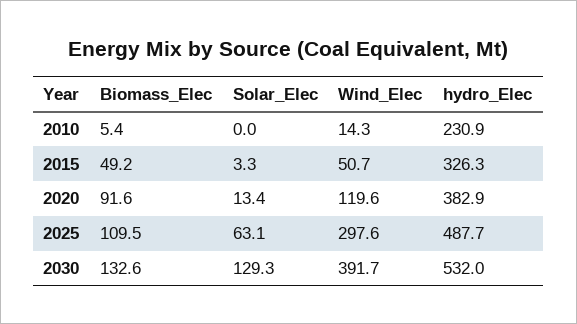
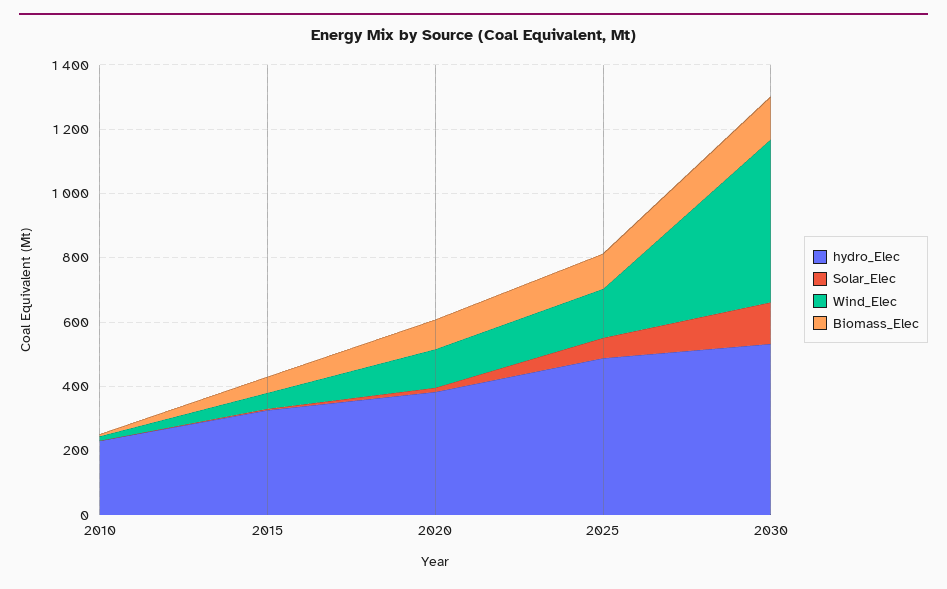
Wind_Elec, 2025: 297.6 -> 150
Wind_Elec, 2030: 391.7 -> 500

